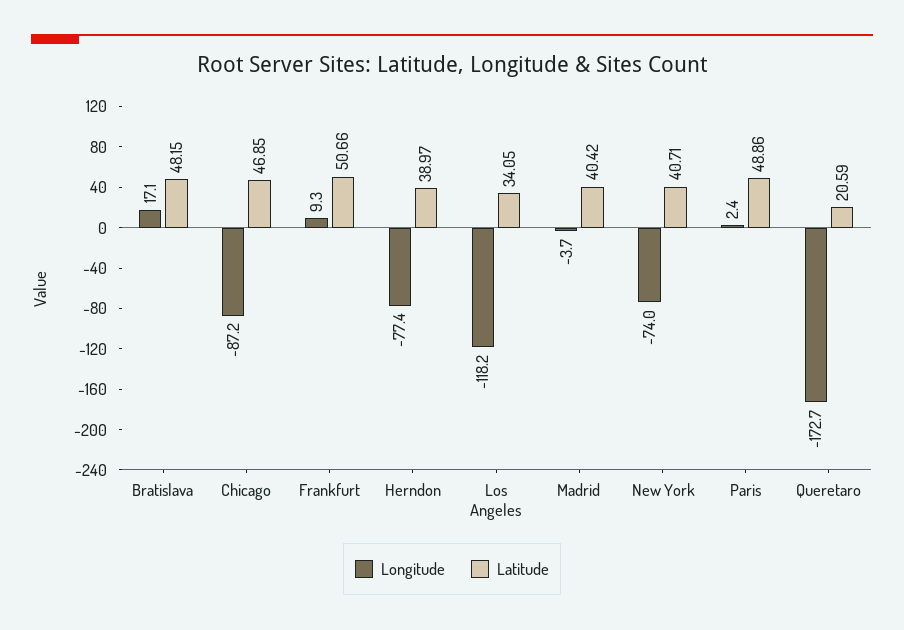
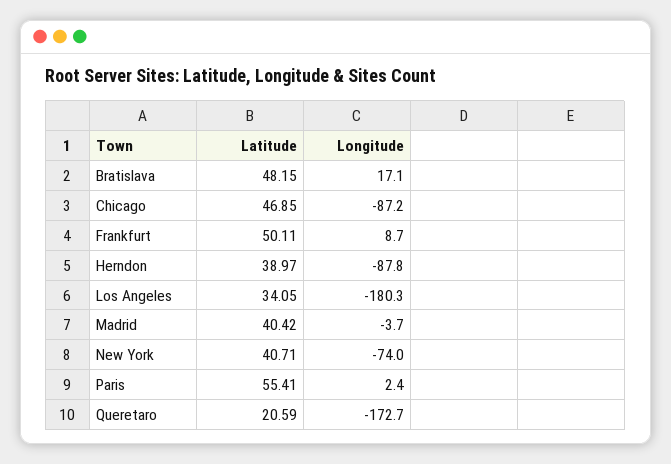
Longitude, Frankfurt: 9.3 -> 8.7
Latitude, Frankfurt: 50.66 -> 50.11
Longitude, Herndon: -77.4 -> -87.8
Longitude, Los Angeles: -118.2 -> -180.3
Latitude, Paris: 48.86 -> 55.41

